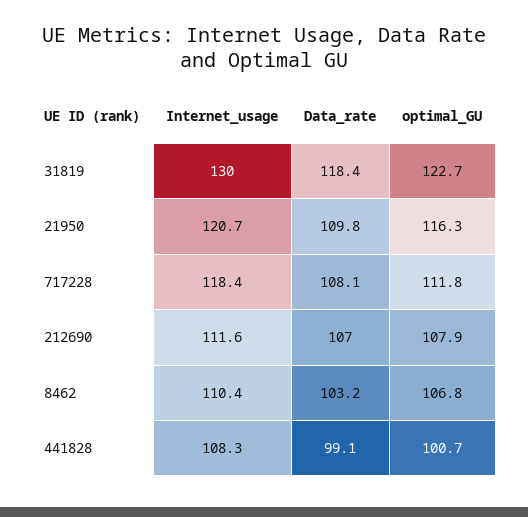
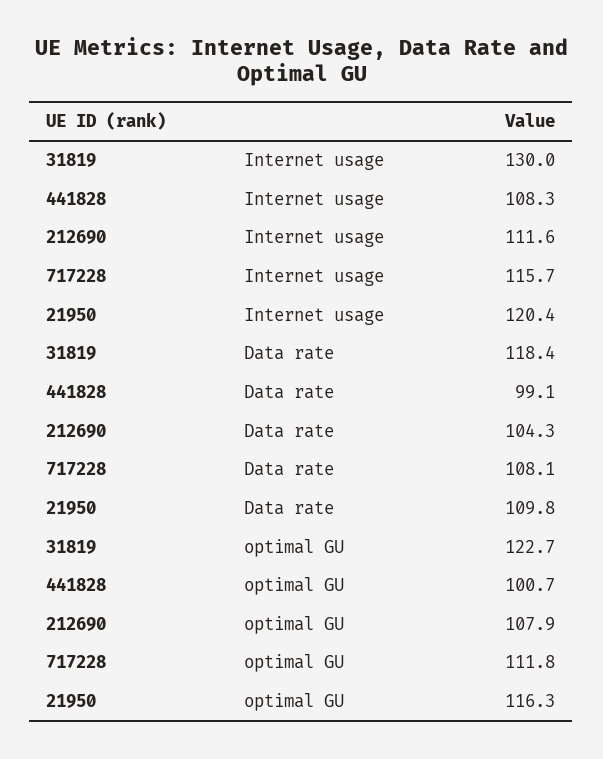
Internet_usage, 21950: 120.7 -> 120.4
Internet_usage, 717228: 118.4 -> 115.7
Data_rate, 212690: 107 -> 104.3
Internet_usage, 8462: 110.4 -> none
Data_rate, 8462: 103.2 -> none
optimal_GU, 8462: 106.8 -> none

